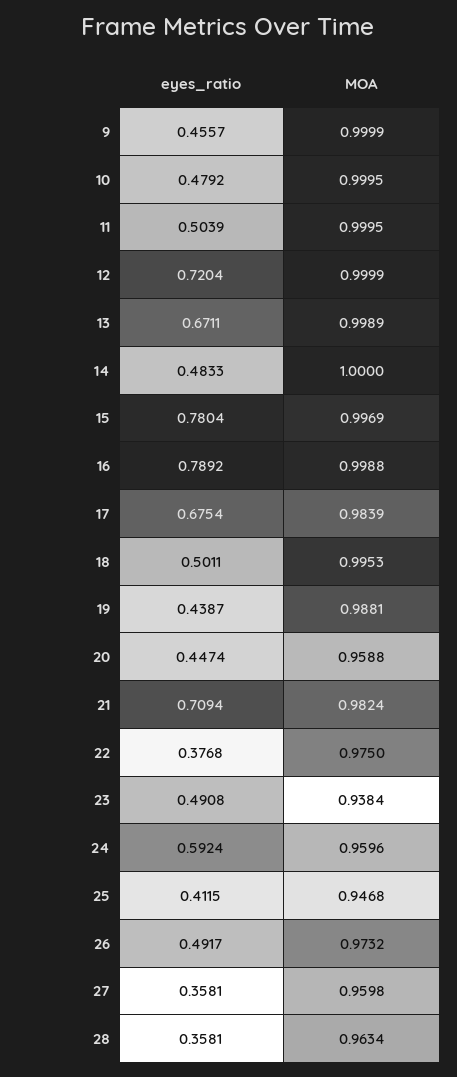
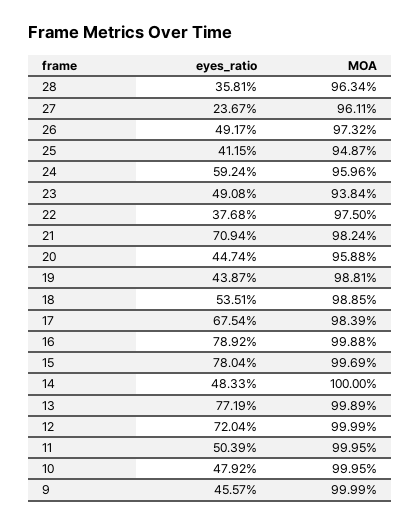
eyes_ratio, 13: 0.6711 -> 0.7719
eyes_ratio, 18: 0.5011 -> 0.5351
MOA, 18: 0.9953 -> 0.9885
MOA, 25: 0.9468 -> 0.9487
eyes_ratio, 27: 0.3581 -> 0.2367
MOA, 27: 0.9598 -> 0.9611

